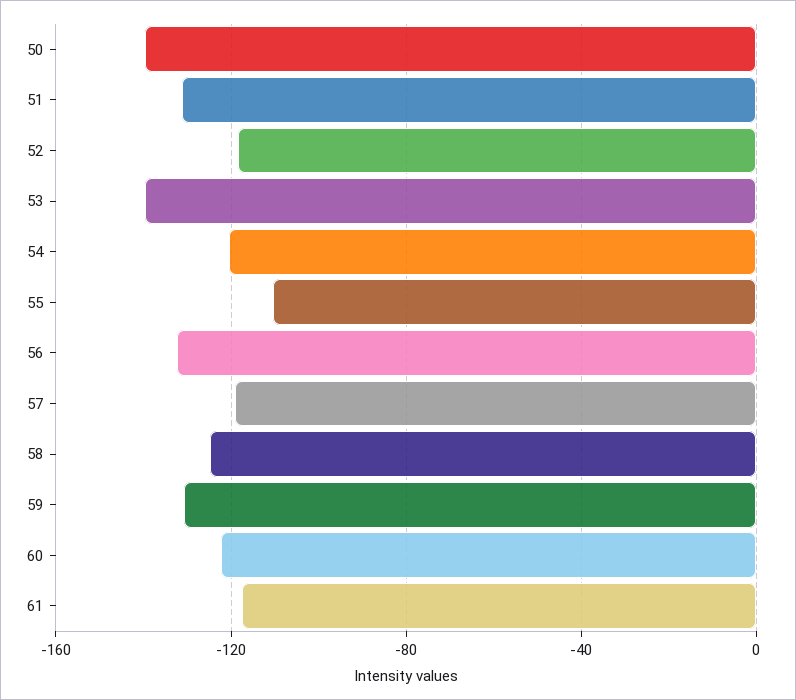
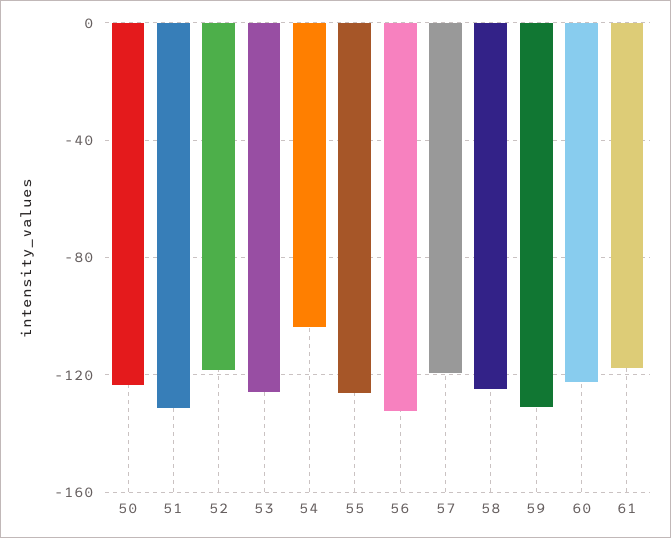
50: -140 -> -125
53: -140 -> -125
54: -120 -> -105
55: -110 -> -125

